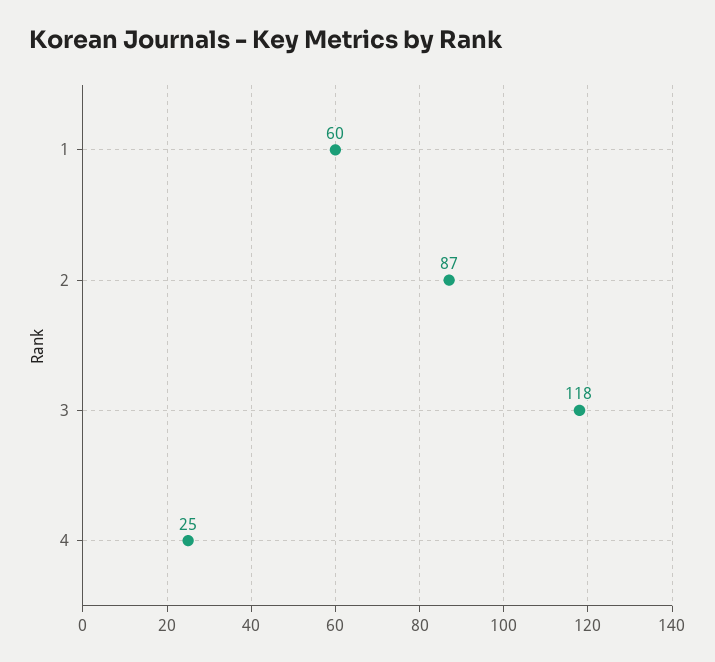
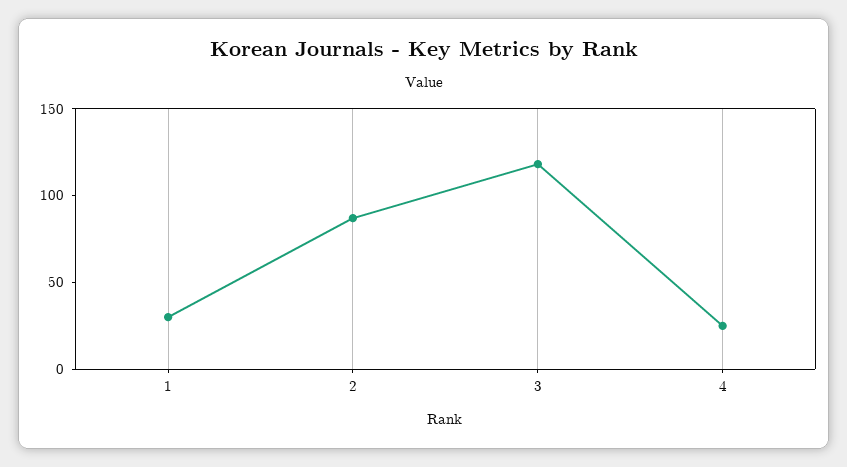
1: 60 -> 30

